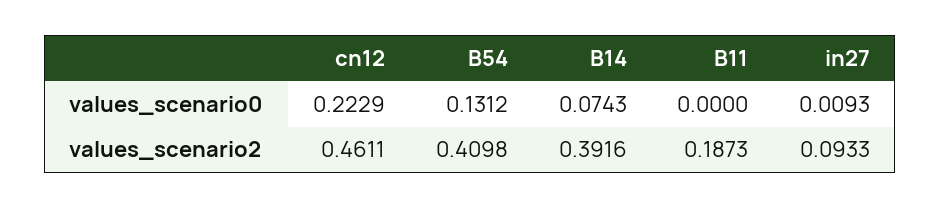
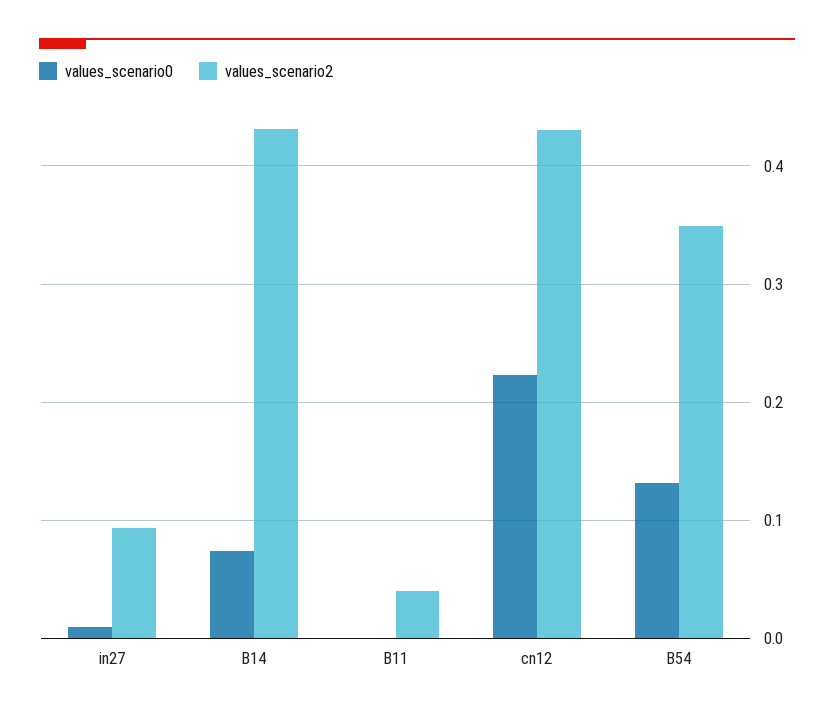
values_scenario2, cn12: 0.4611 -> 0.43
values_scenario2, B54: 0.4098 -> 0.35
values_scenario2, B14: 0.3916 -> 0.43
values_scenario2, B11: 0.1873 -> 0.04

